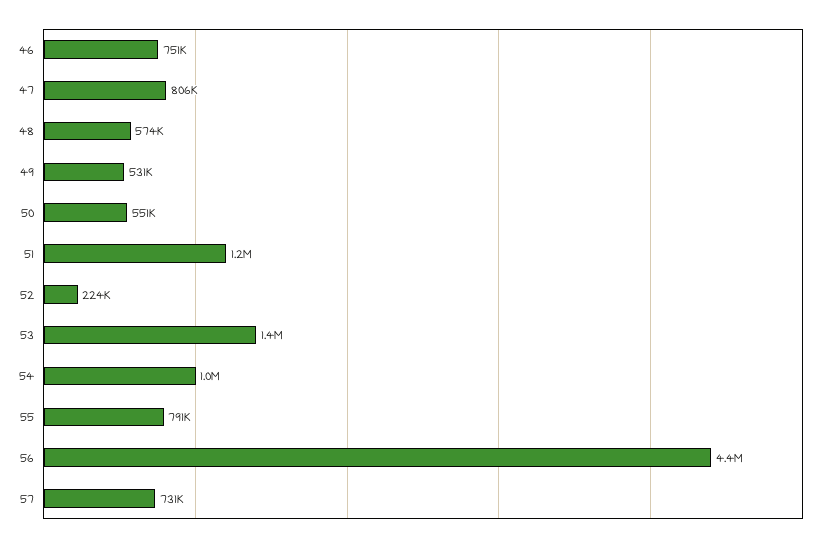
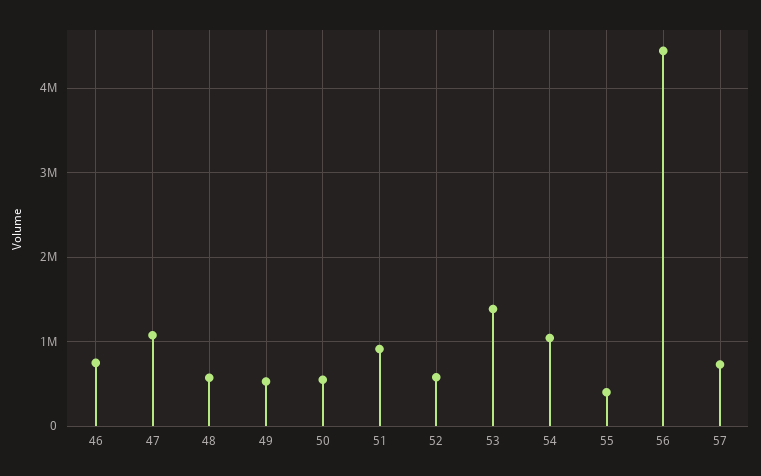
47: 806000 -> 1100000
51: 1200000 -> 900000
52: 224000 -> 600000
55: 791000 -> 400000

